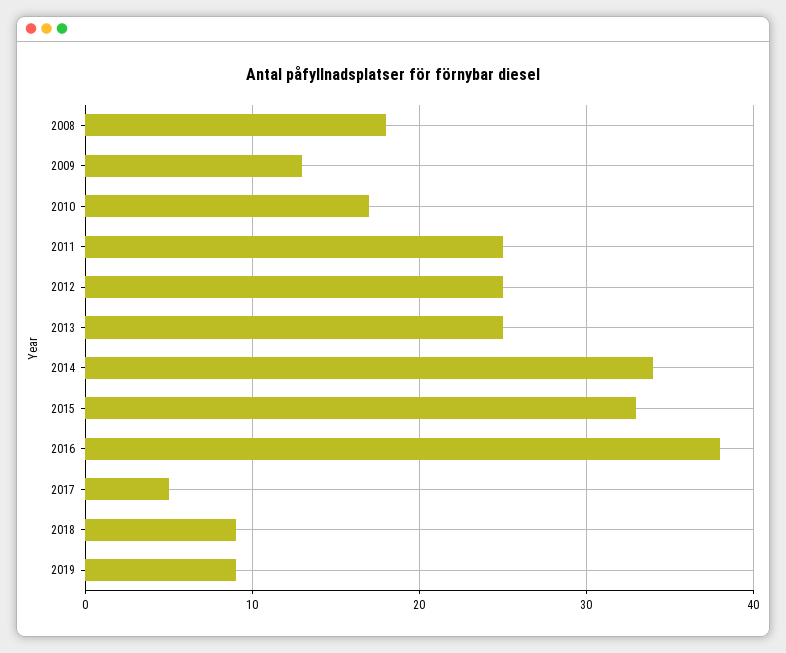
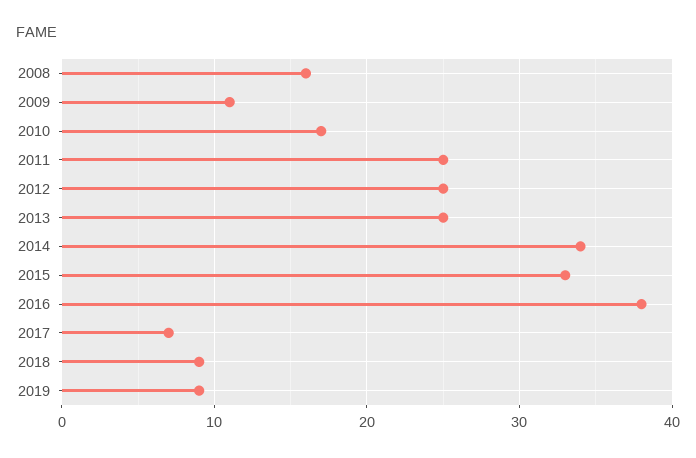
2008: 18 -> 16
2009: 13 -> 11
2017: 5 -> 7

